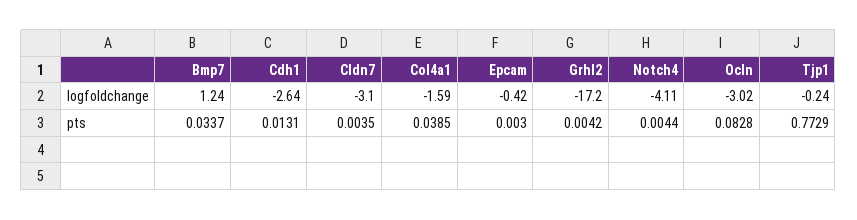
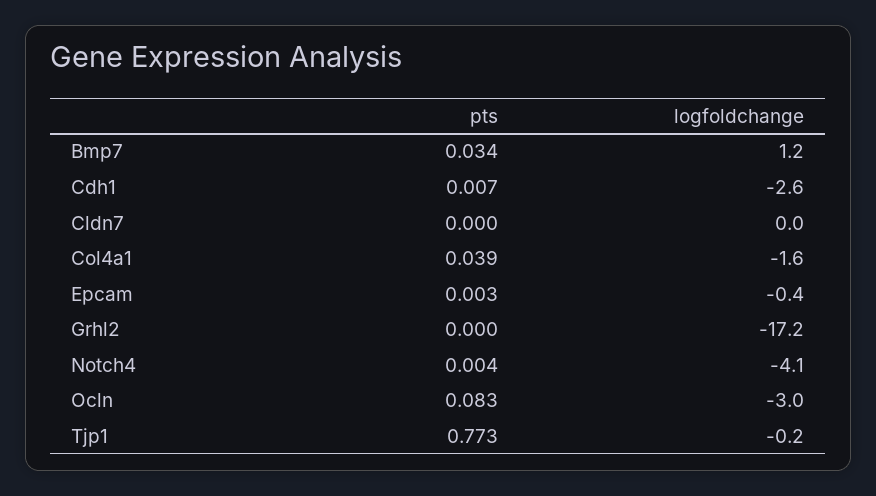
Cldn7, logfoldchange: -3.1 -> 0
Cdh1, pts: 0.0131 -> 0.007
Cldn7, pts: 0.0035 -> 0
Grhl2, pts: 0.0042 -> 0

